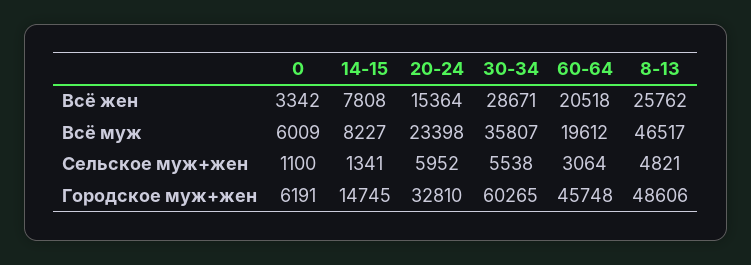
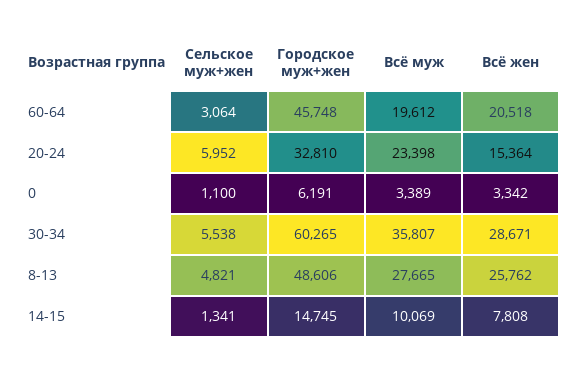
0, Всё муж: 6009 -> 3389
14-15, Всё муж: 8227 -> 10069
8-13, Всё муж: 46517 -> 27665

